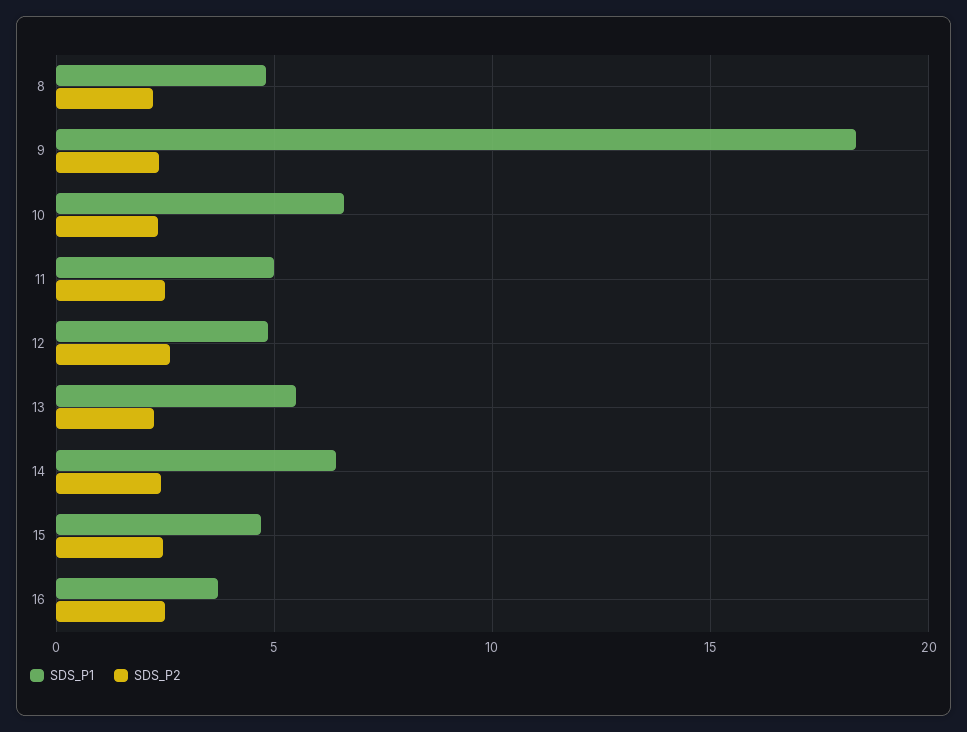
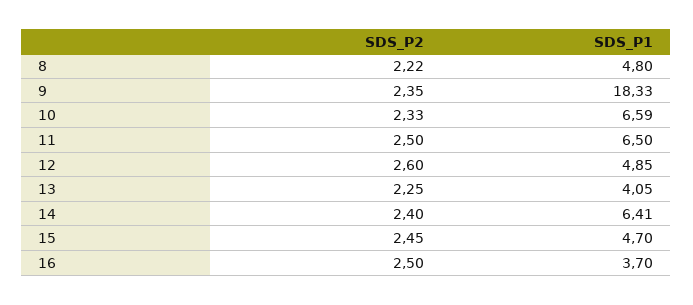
SDS_P1, 11: 5 -> 6.5
SDS_P1, 13: 5.5 -> 4.05

